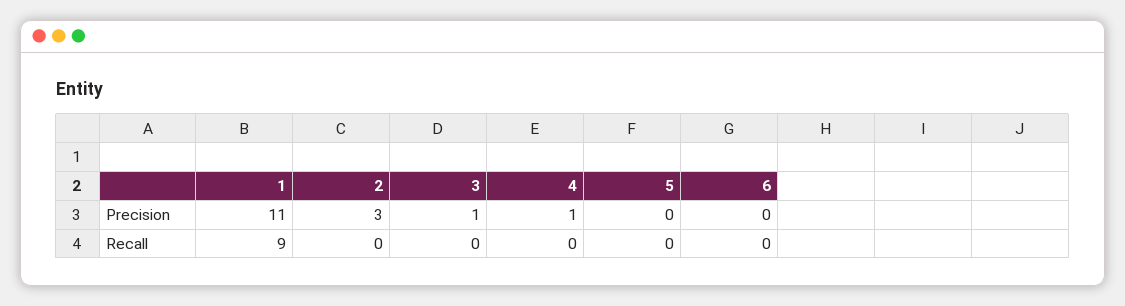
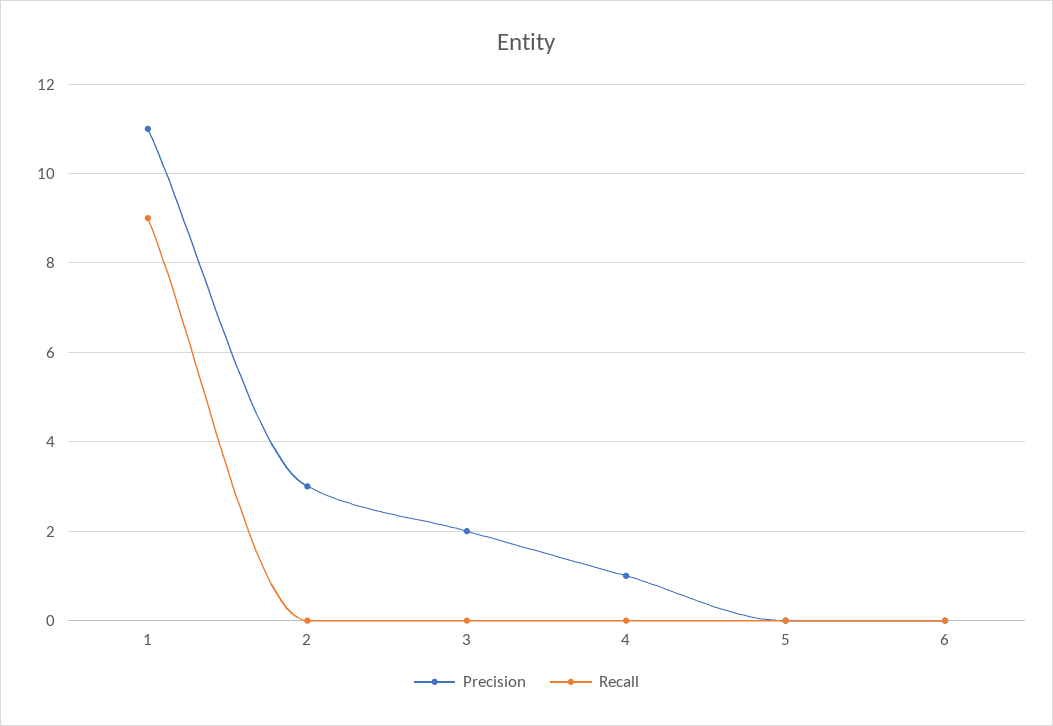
Precision, 3: 1 -> 2

